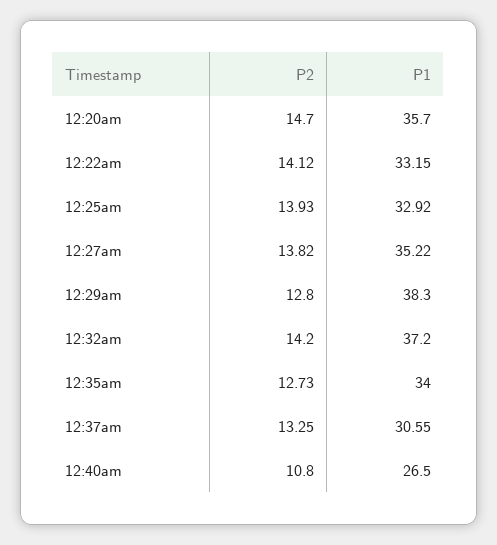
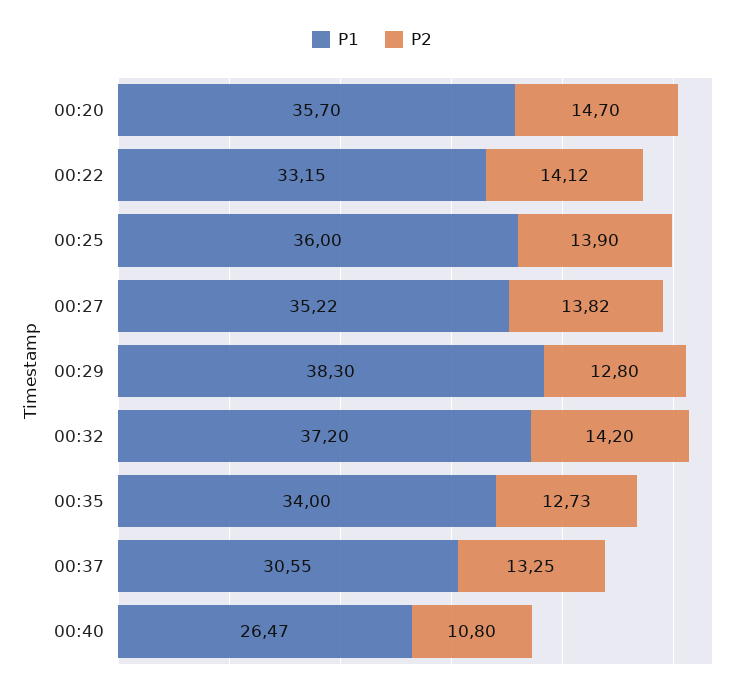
P2, 12:25am: 13.93 -> 13.9
P1, 12:25am: 32.92 -> 36
P1, 12:40am: 26.5 -> 26.47

